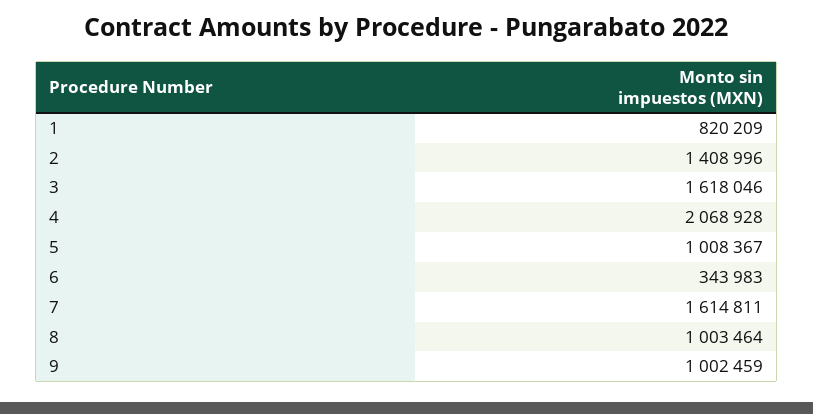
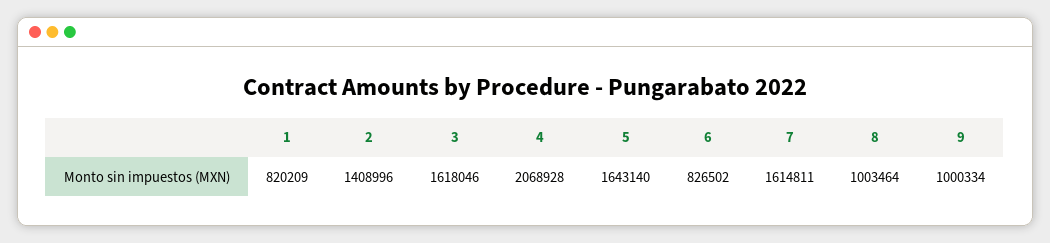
5: 1008367 -> 1643140
6: 343983 -> 826502
9: 1002459 -> 1000334

